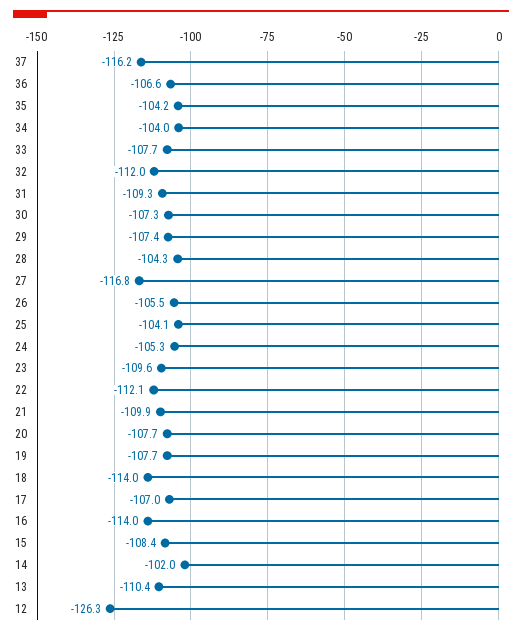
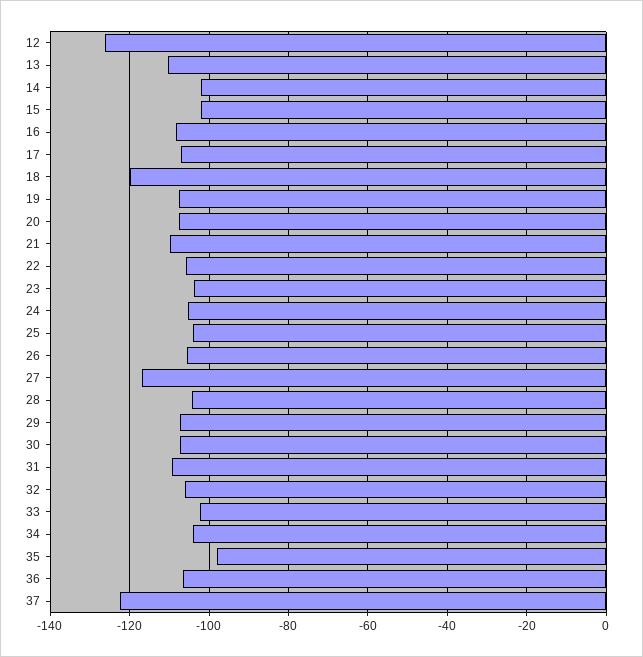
37: -116.2 -> -122
35: -104.2 -> -98
33: -107.7 -> -102
32: -112 -> -106
23: -109.6 -> -104
22: -112.1 -> -106
18: -114 -> -120
16: -114 -> -108
15: -108.4 -> -102

